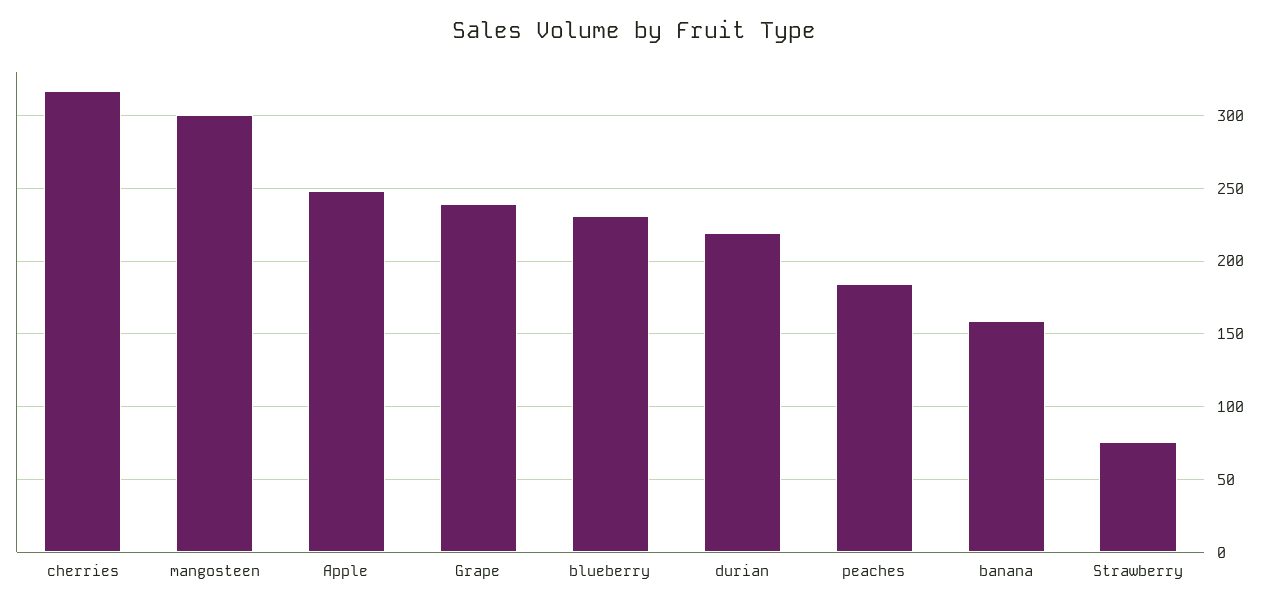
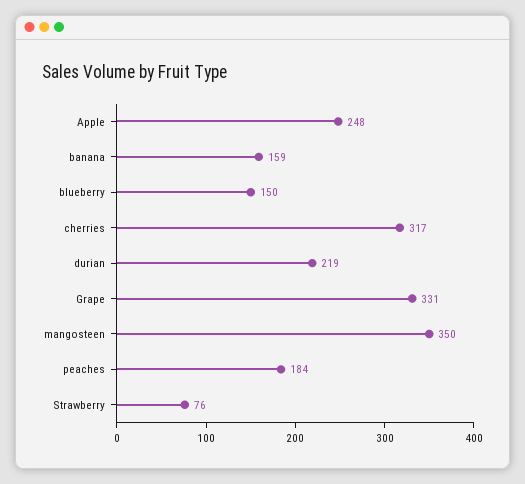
mangosteen: 300 -> 350
Grape: 240 -> 331
blueberry: 230 -> 150

